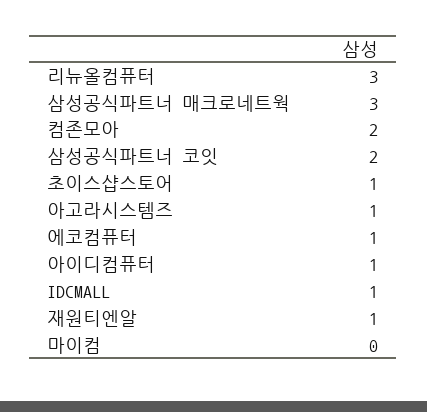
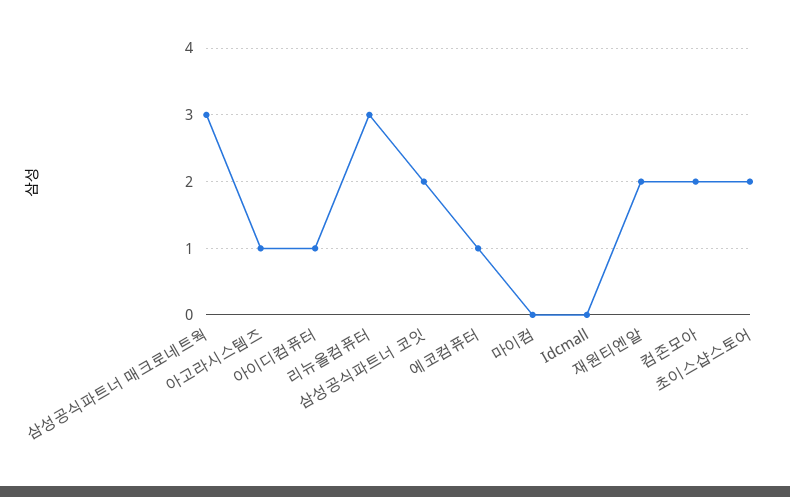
초이스샵스토어: 1 -> 2
IDCMALL: 1 -> 0
재원티엔알: 1 -> 2

